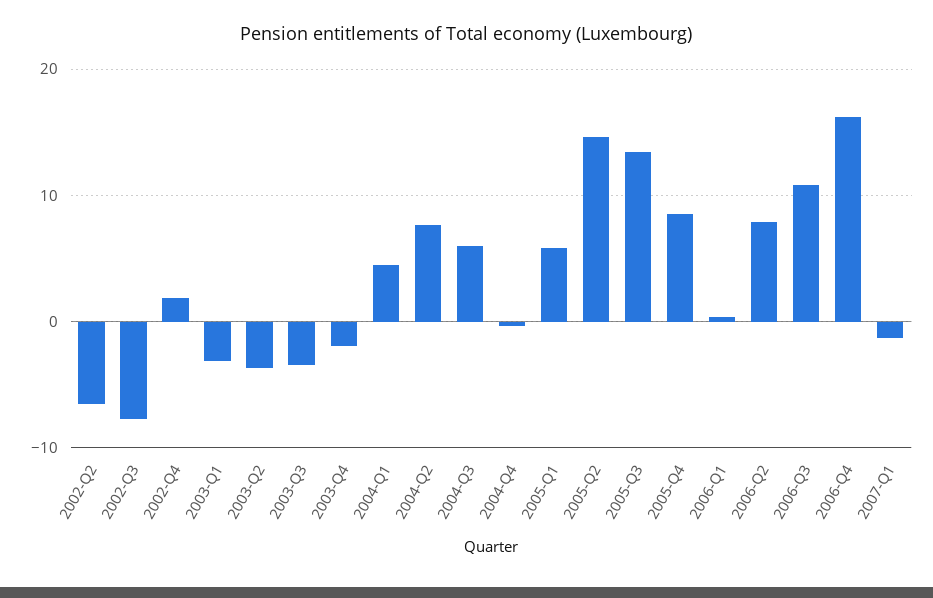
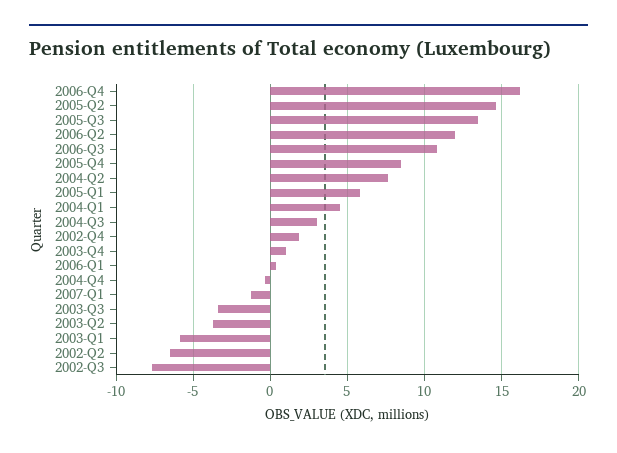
2003-Q1: -3 -> -6
2003-Q4: -2 -> 1
2004-Q3: 6 -> 3
2006-Q2: 8 -> 12

